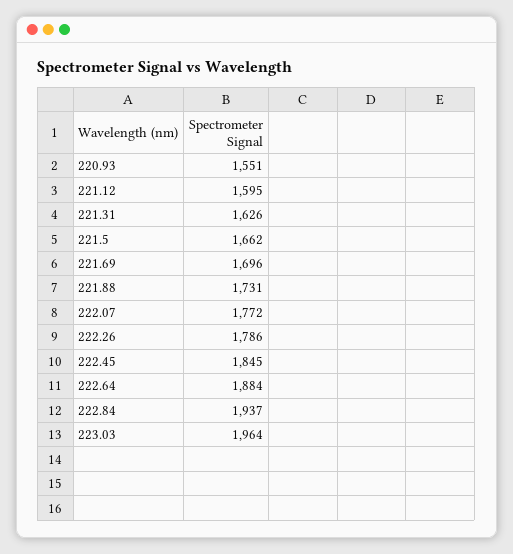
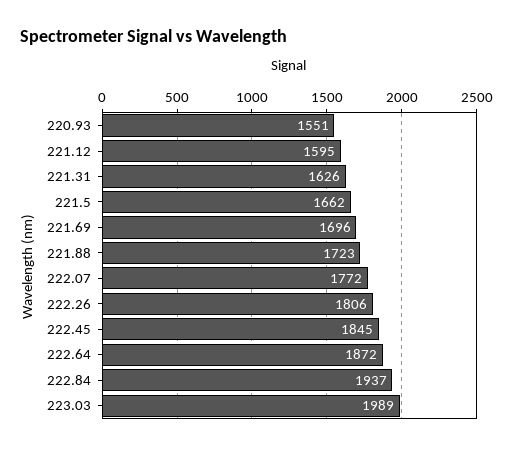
221.88: 1731 -> 1723
222.26: 1786 -> 1806
222.64: 1884 -> 1872
223.03: 1964 -> 1989

